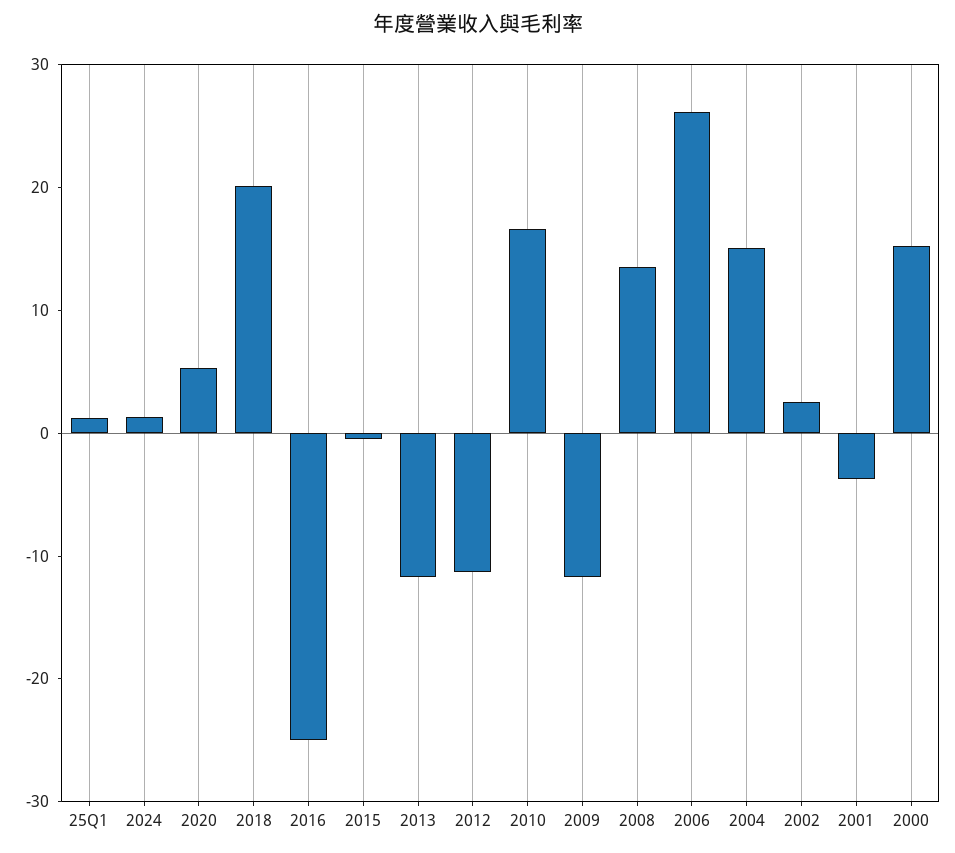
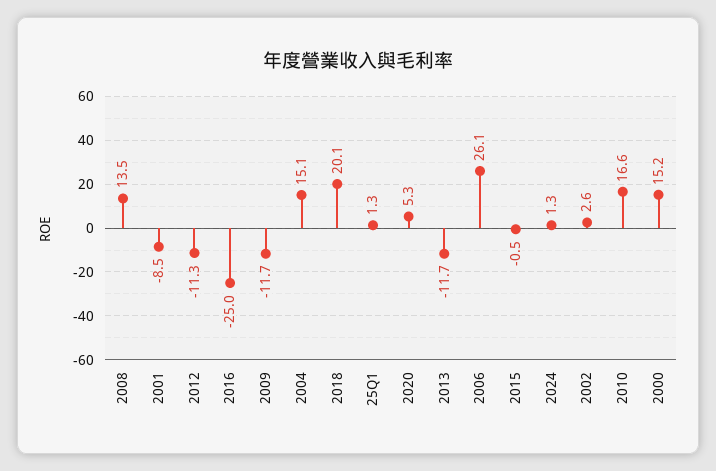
2001: -4 -> -8.5

